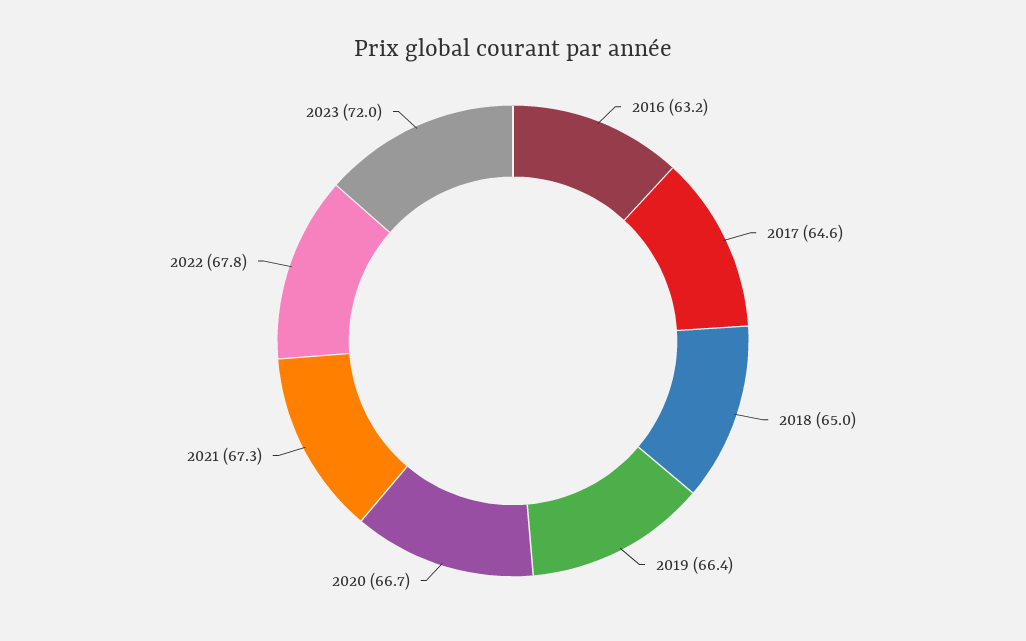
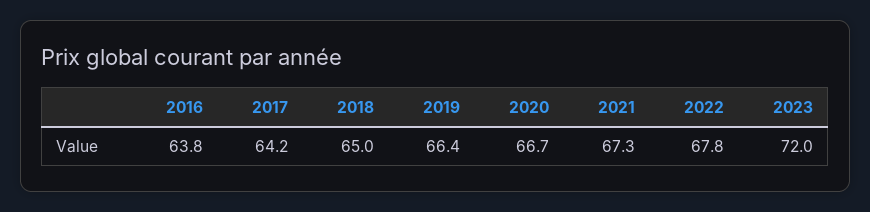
2016: 63.2 -> 63.8
2017: 64.6 -> 64.2

